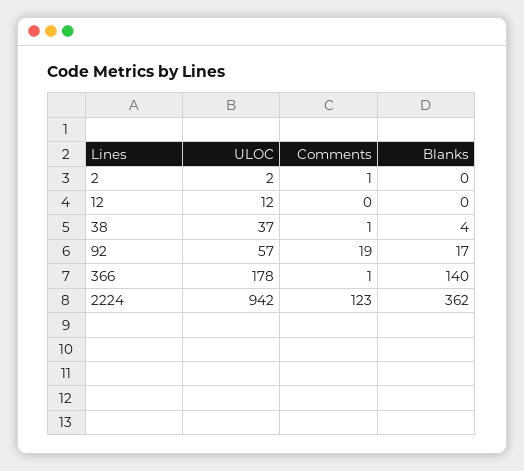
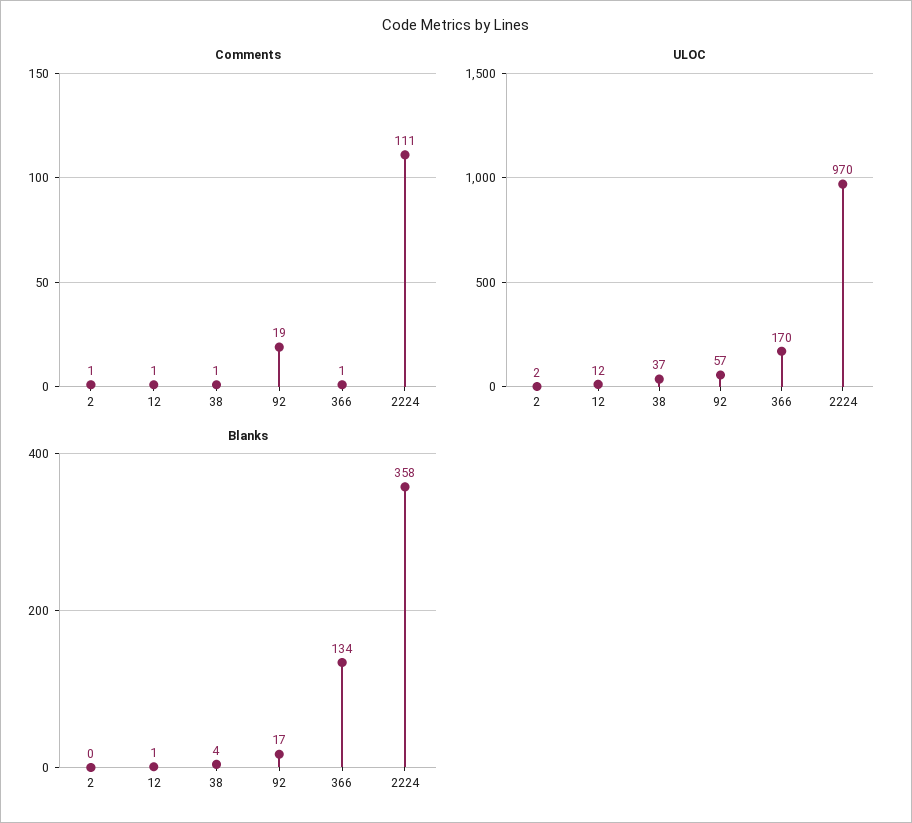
Comments, 12: 0 -> 1
Blanks, 12: 0 -> 1
ULOC, 366: 178 -> 170
Blanks, 366: 140 -> 134
ULOC, 2224: 942 -> 970
Comments, 2224: 123 -> 111
Blanks, 2224: 362 -> 358

